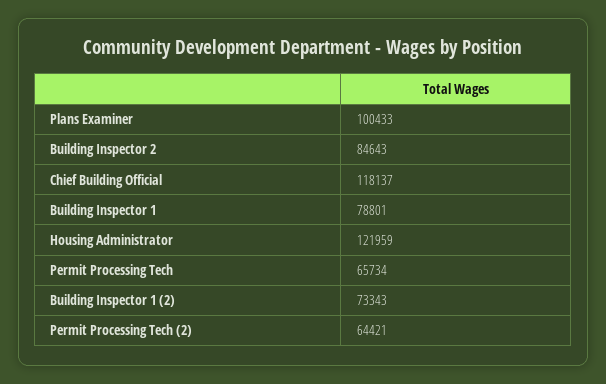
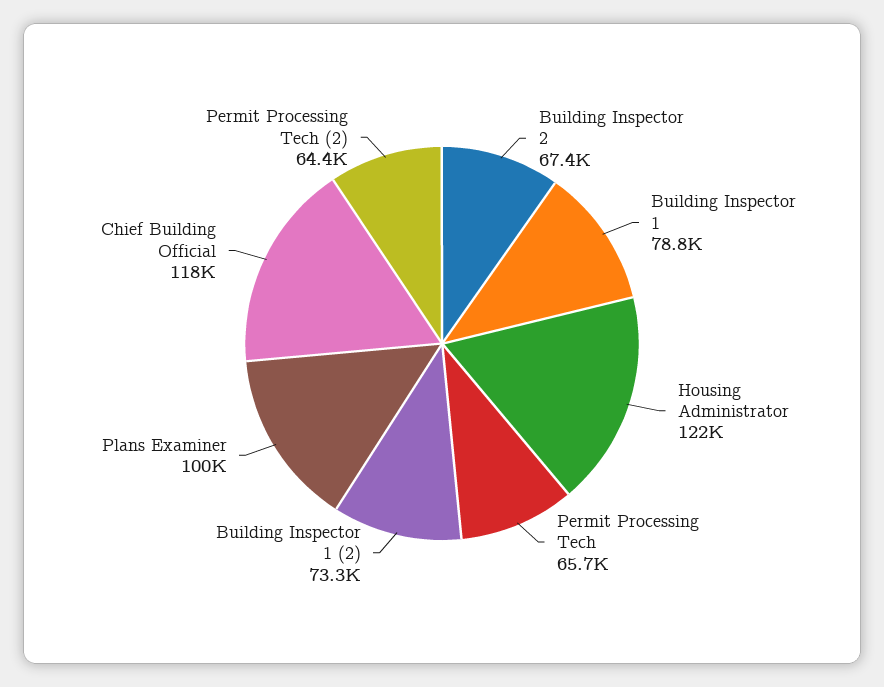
Building Inspector 2: 84643 -> 67400

